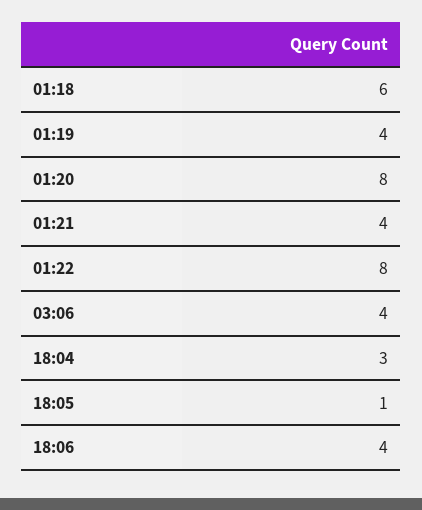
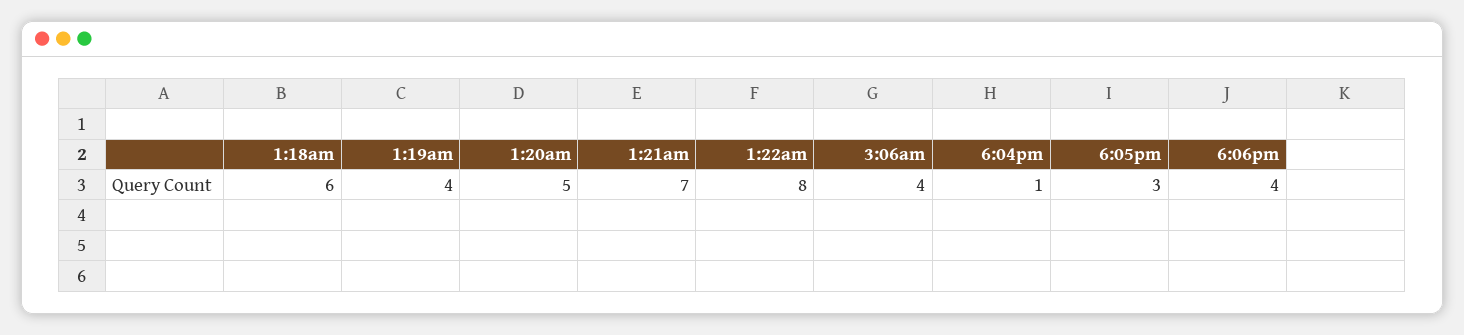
01:20: 8 -> 5
01:21: 4 -> 7
18:04: 3 -> 1
18:05: 1 -> 3

